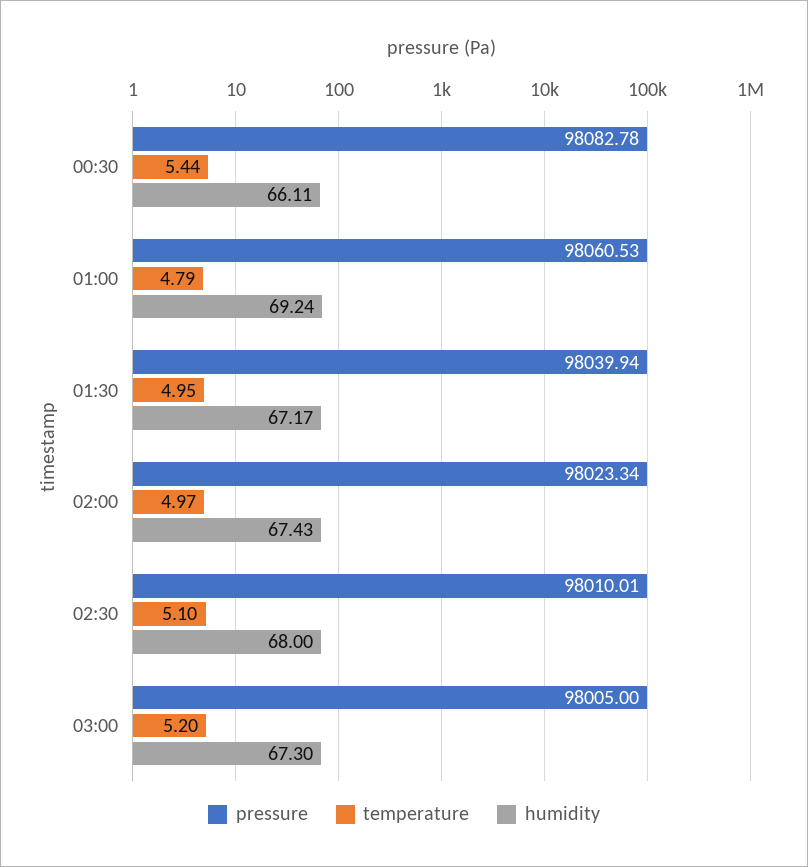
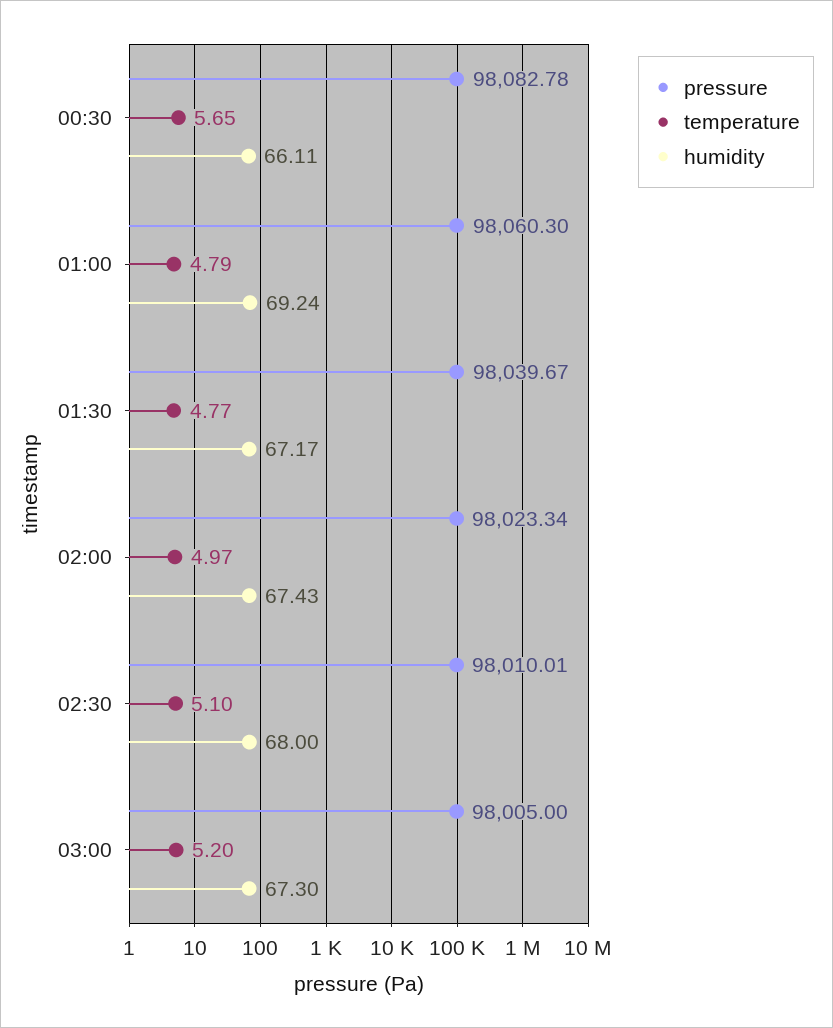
temperature, 00:30: 5.44 -> 5.65
pressure, 01:00: 98060.53 -> 98060.3
pressure, 01:30: 98039.94 -> 98039.67
temperature, 01:30: 4.95 -> 4.77

